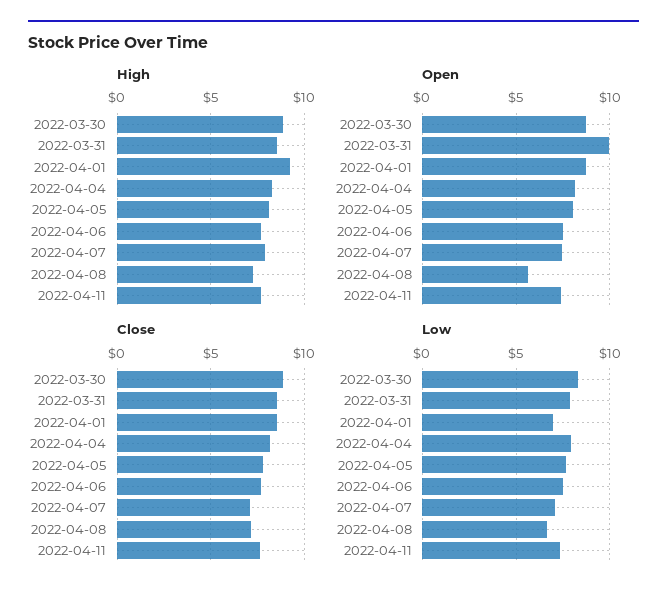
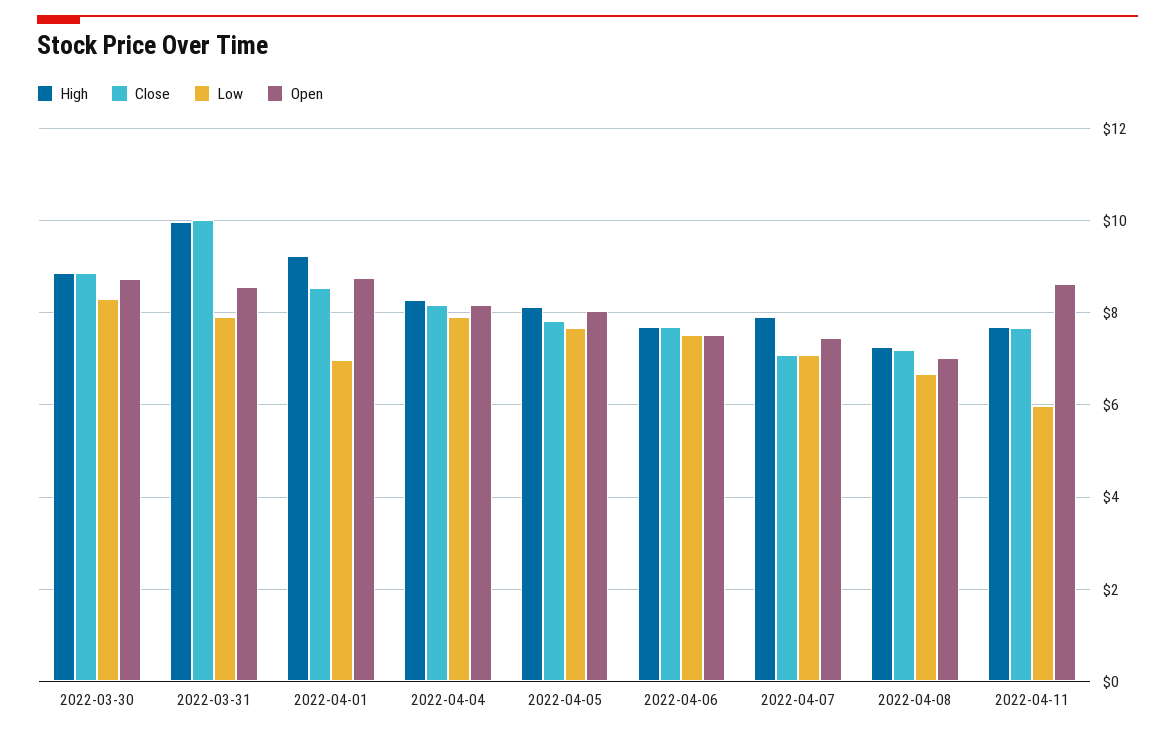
High, 2022-03-31: 8.5 -> 10
Open, 2022-03-31: 10 -> 8.6
Open, 2022-04-08: 5.5 -> 7
Open, 2022-04-11: 7.5 -> 8.6
Close, 2022-03-31: 8.5 -> 10
Low, 2022-04-11: 7.5 -> 6

